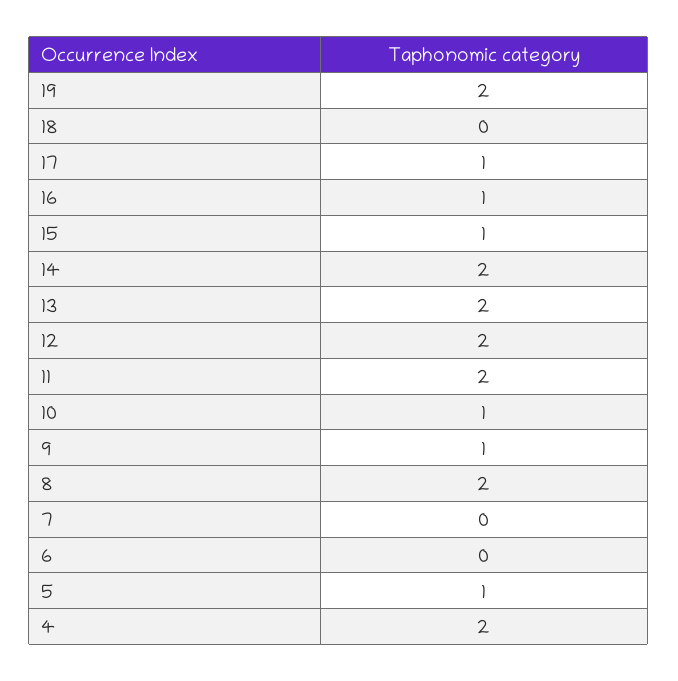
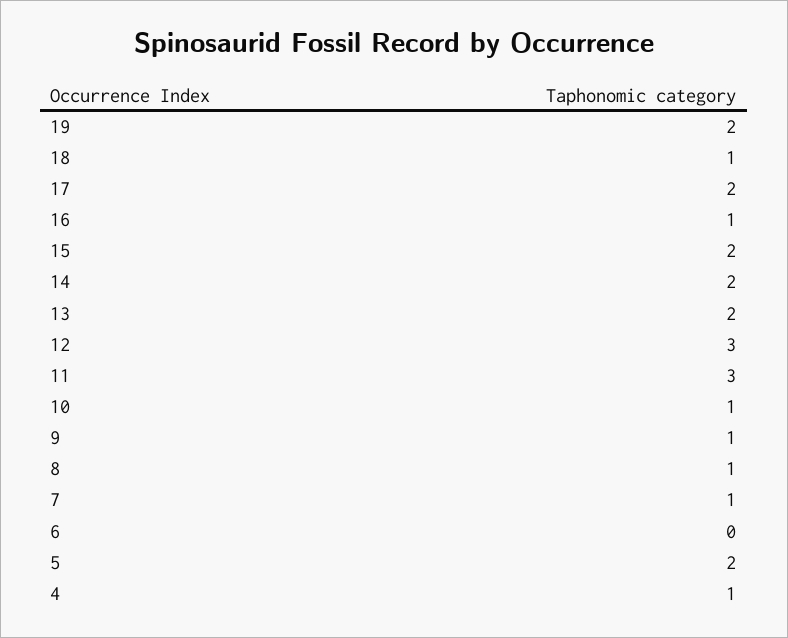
18: 0 -> 1
17: 1 -> 2
15: 1 -> 2
12: 2 -> 3
11: 2 -> 3
8: 2 -> 1
7: 0 -> 1
5: 1 -> 2
4: 2 -> 1

